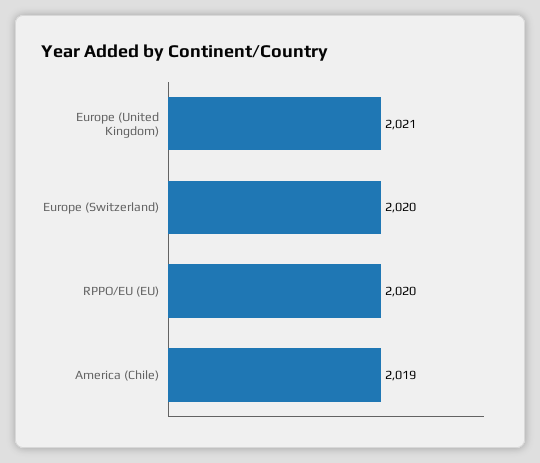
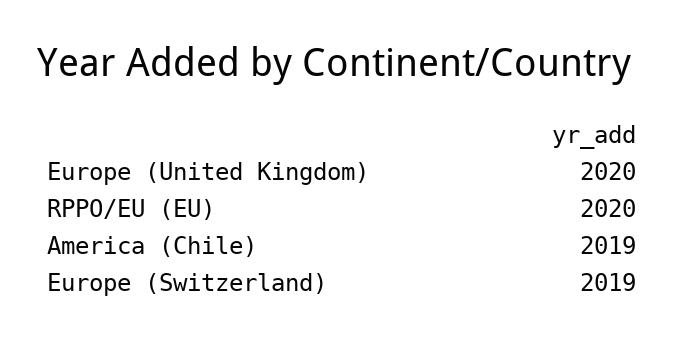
Europe (United Kingdom): 2021 -> 2020
Europe (Switzerland): 2020 -> 2019

